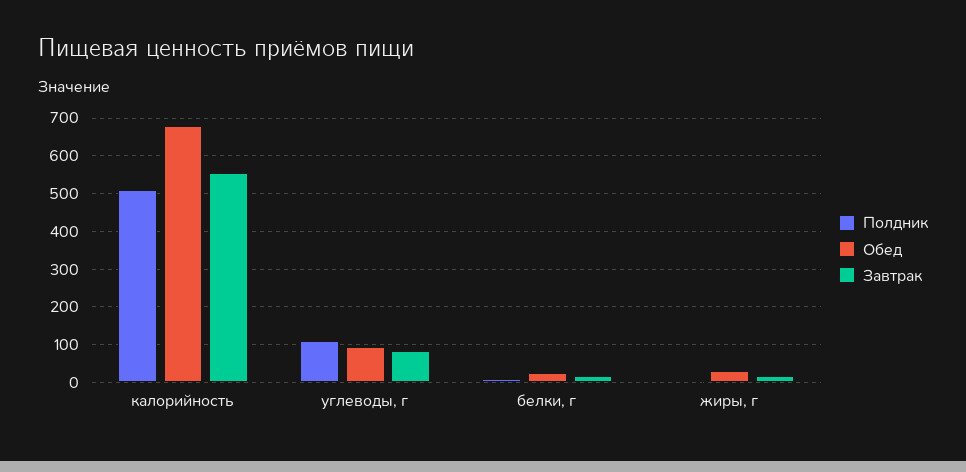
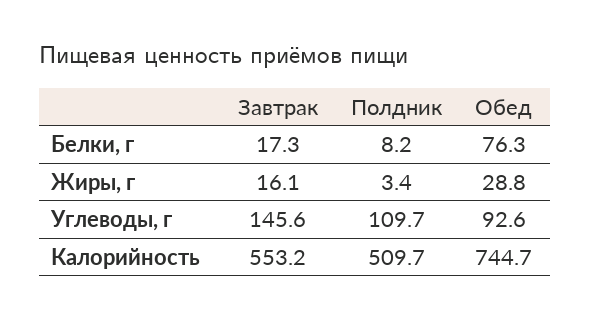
Обед, калорийность: 680 -> 744.7
Завтрак, углеводы, г: 80 -> 145.6
Обед, белки, г: 20 -> 76.3

